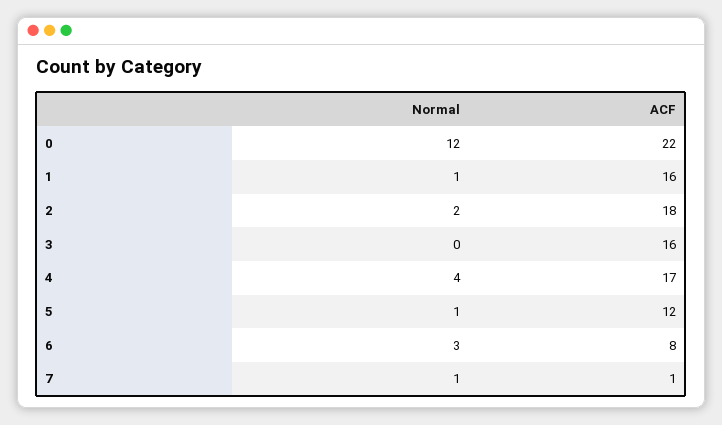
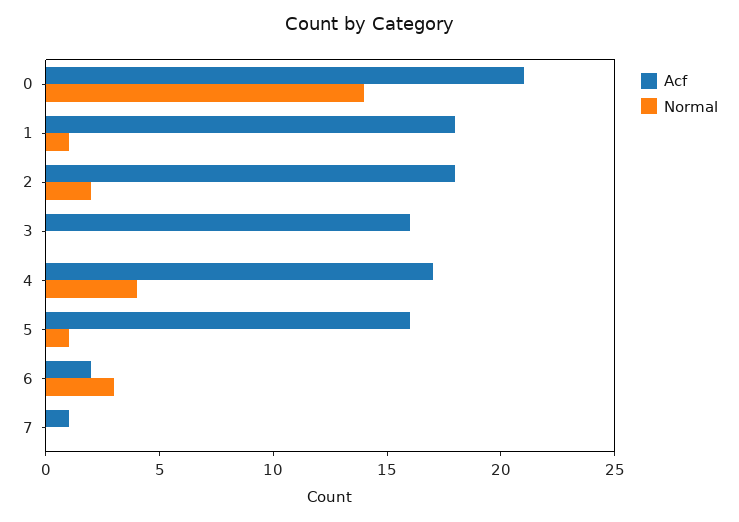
Normal, 0: 12 -> 14
ACF, 0: 22 -> 21
ACF, 1: 16 -> 18
ACF, 5: 12 -> 16
ACF, 6: 8 -> 2
Normal, 7: 1 -> 0

